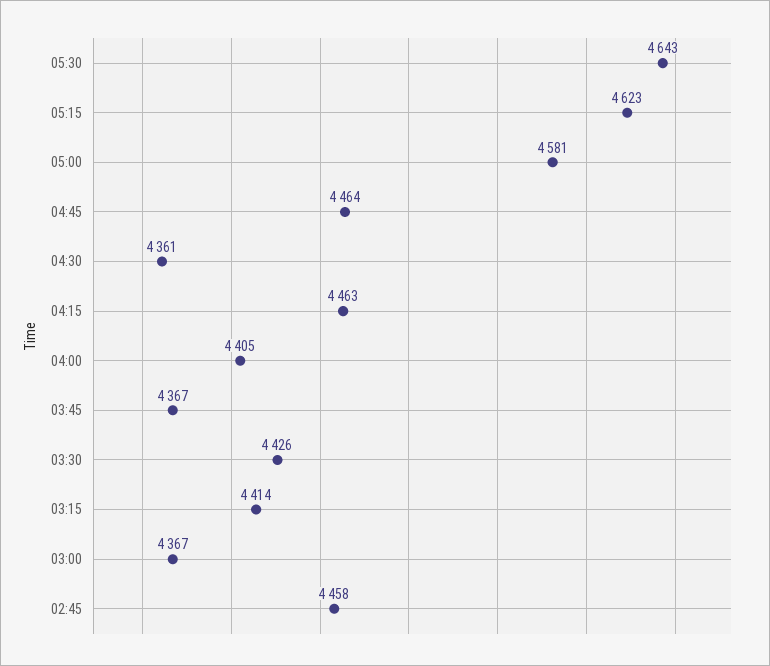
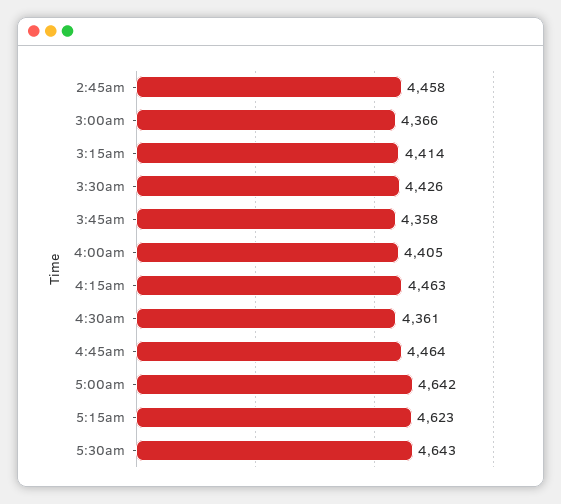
05:00: 4581 -> 4642
03:45: 4367 -> 4358
03:00: 4367 -> 4366

